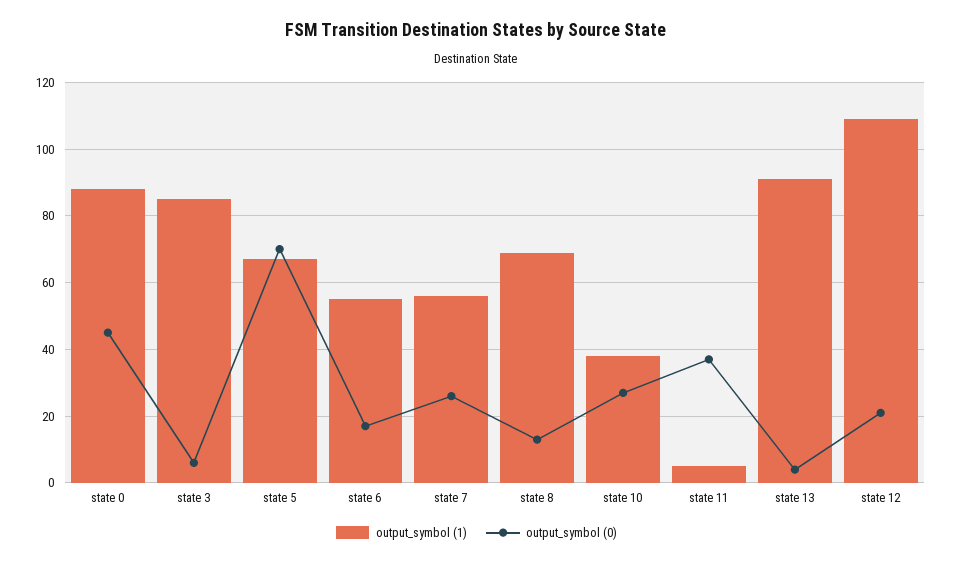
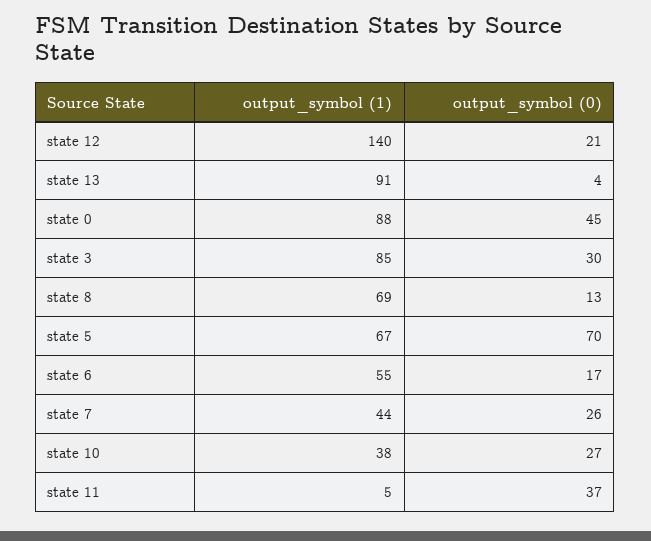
output_symbol (0), state 3: 5 -> 30
output_symbol (1), state 7: 55 -> 44
output_symbol (1), state 12: 110 -> 140

